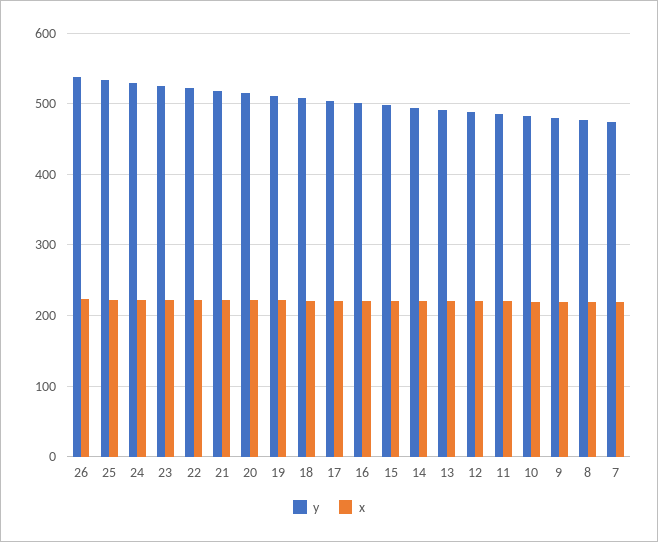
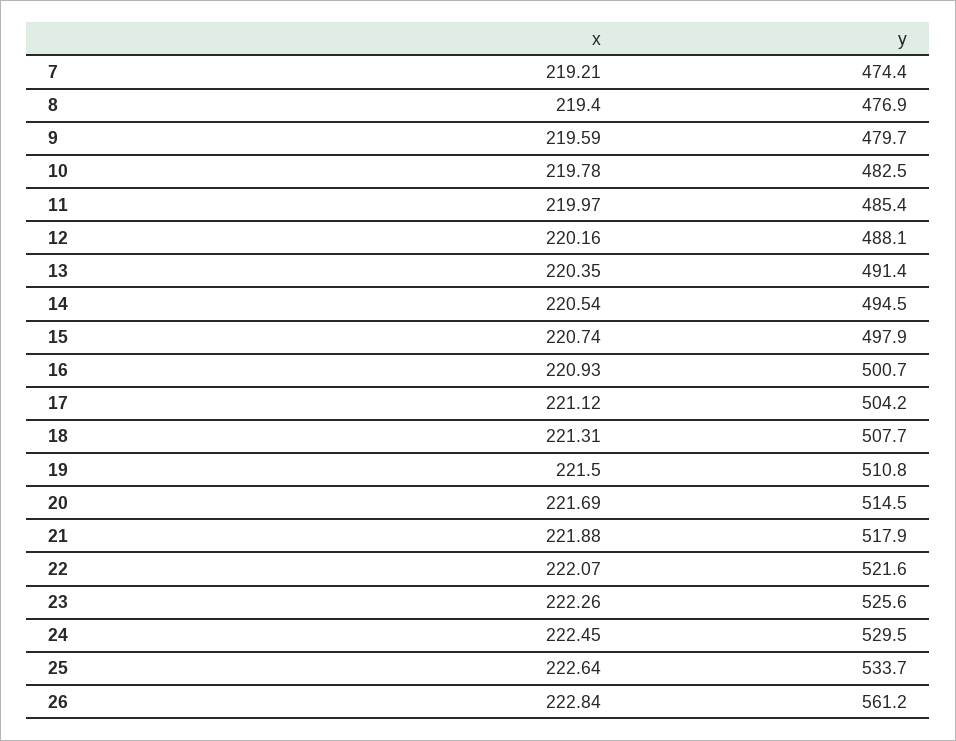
y, 26: 540 -> 561.2

